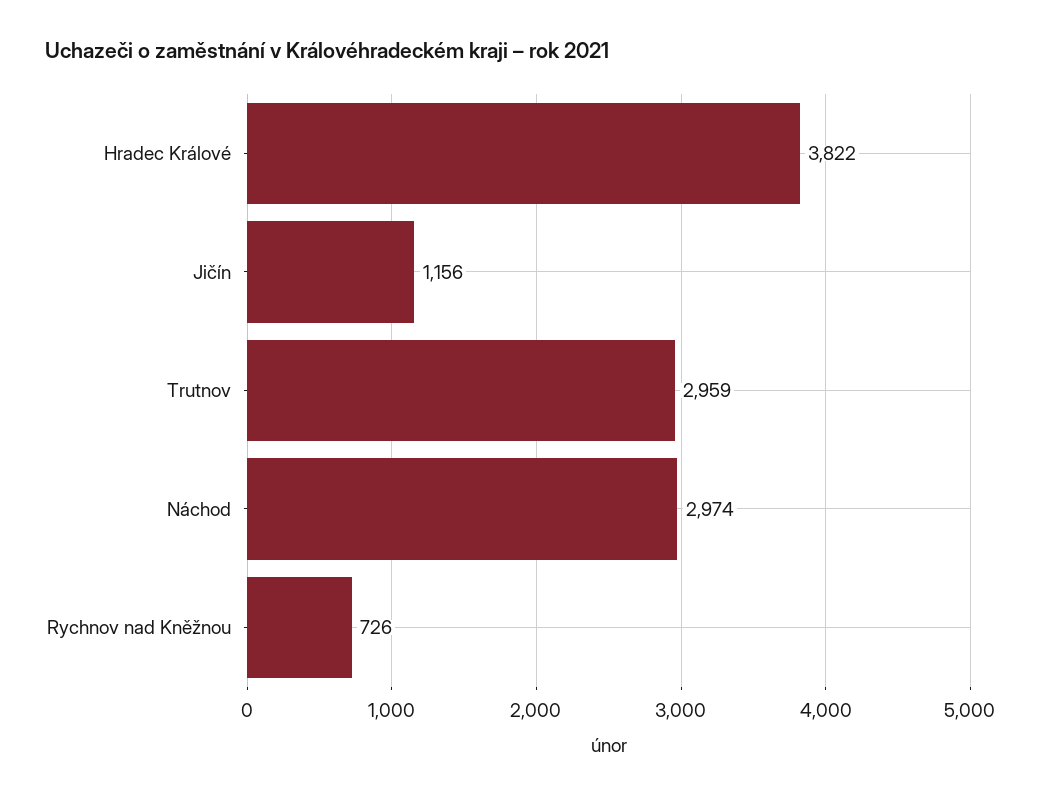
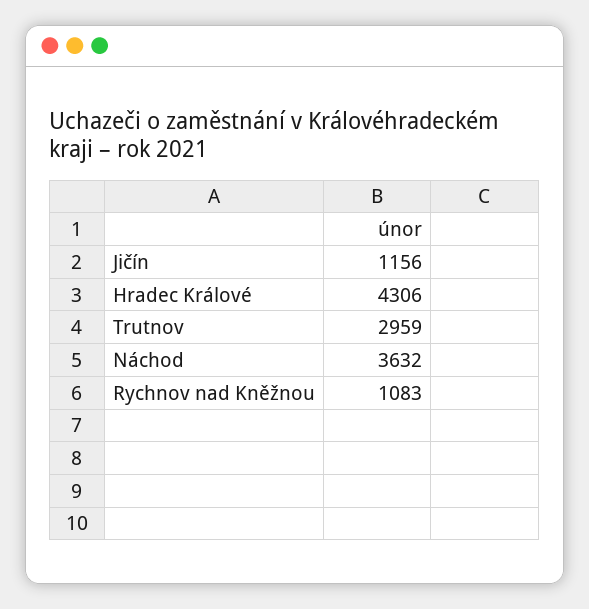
Hradec Králové: 3822 -> 4306
Náchod: 2974 -> 3632
Rychnov nad Kněžnou: 726 -> 1083

